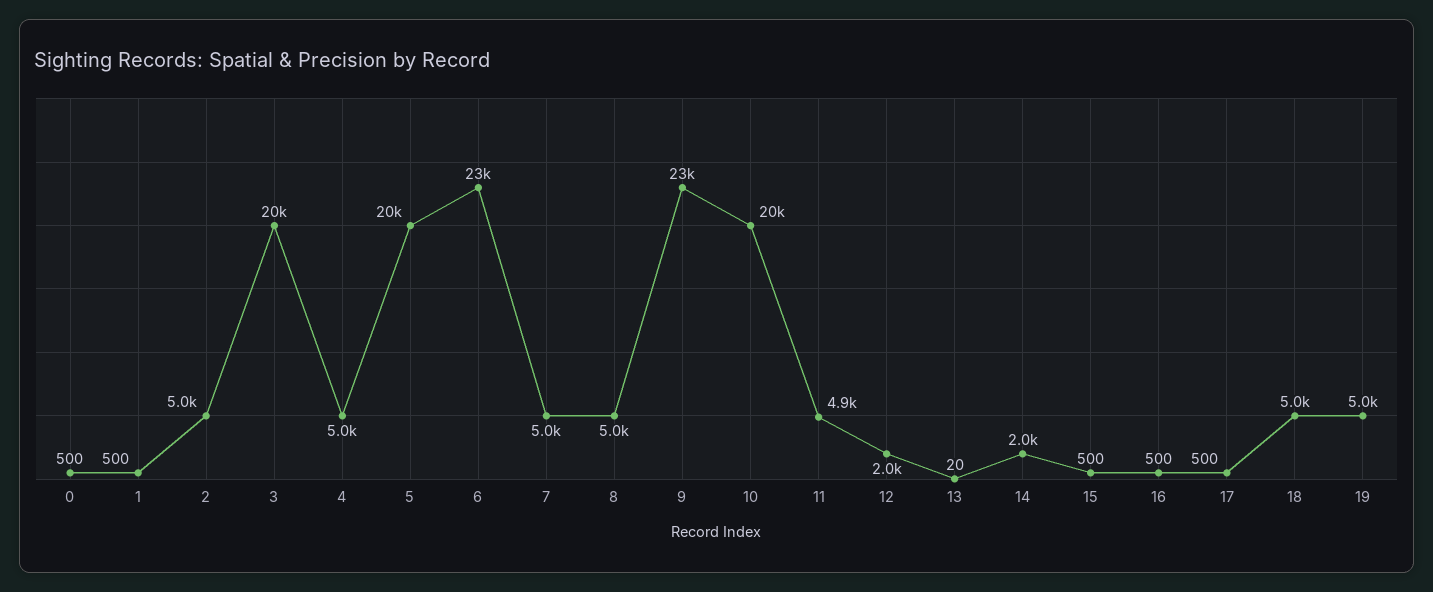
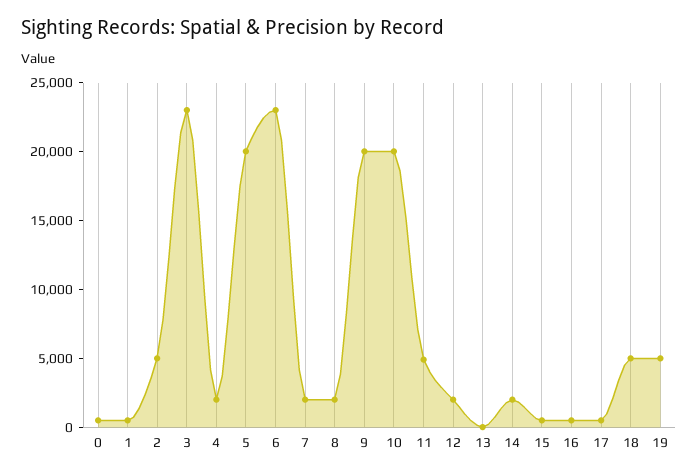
3: 20000 -> 23000
4: 5000 -> 2000
7: 5000 -> 2000
8: 5000 -> 2000
9: 23000 -> 20000

